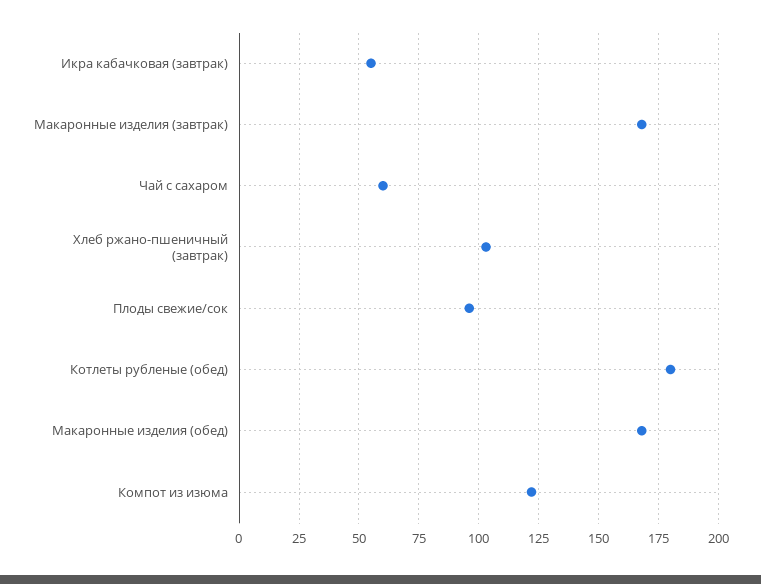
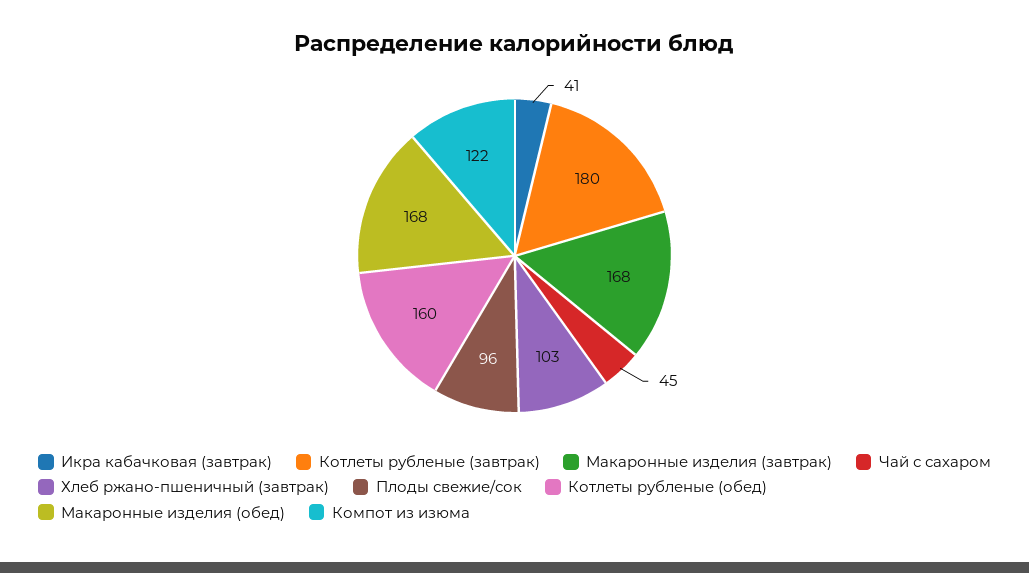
Икра кабачковая (завтрак): 55 -> 41
Чай с сахаром: 60 -> 45
Котлеты рубленые (обед): 180 -> 160
Котлеты рубленые (завтрак): none -> 180

